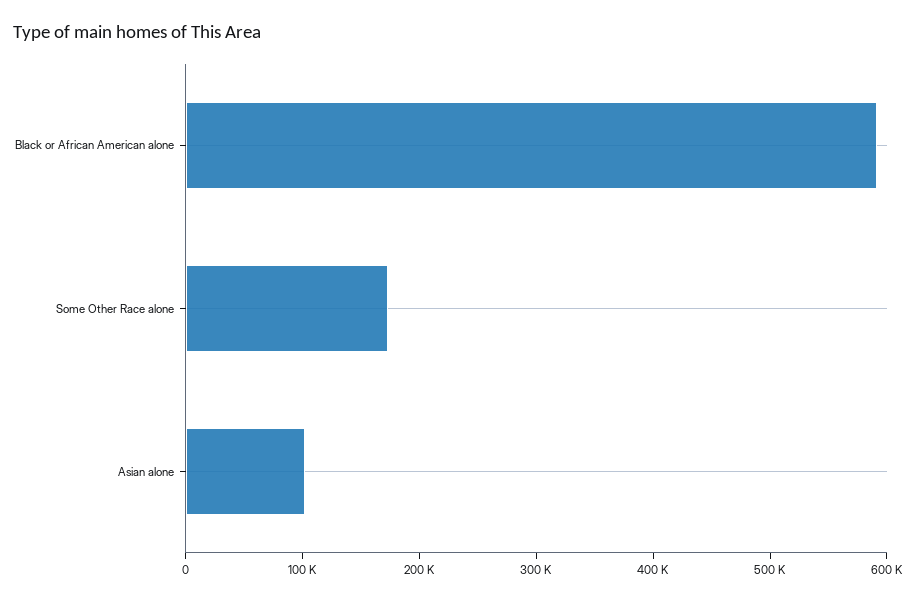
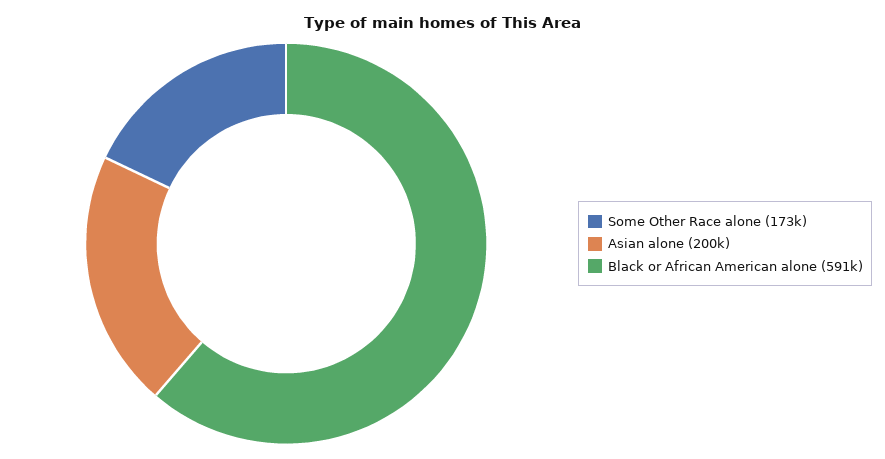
Asian alone: 100000 -> 200000

